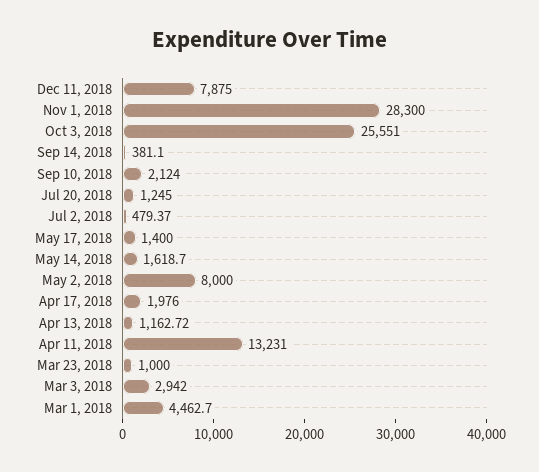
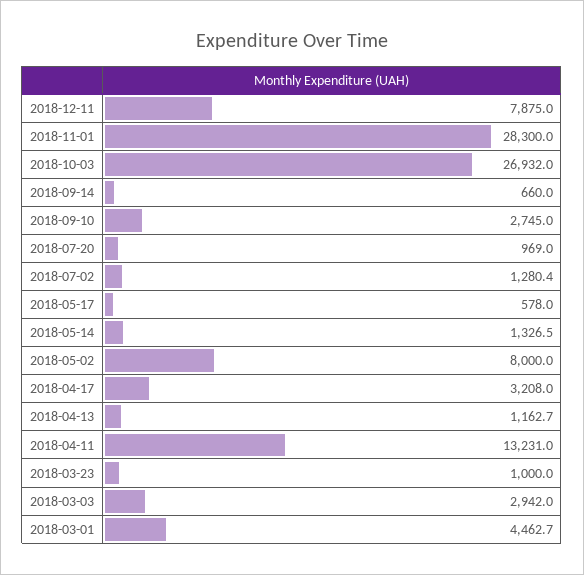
Oct 3, 2018: 25551 -> 26932
Sep 14, 2018: 381.1 -> 660
Sep 10, 2018: 2124 -> 2745
Jul 20, 2018: 1245 -> 969
Jul 2, 2018: 479.37 -> 1280.4
May 17, 2018: 1400 -> 578
May 14, 2018: 1618.7 -> 1326.5
Apr 17, 2018: 1976 -> 3208

